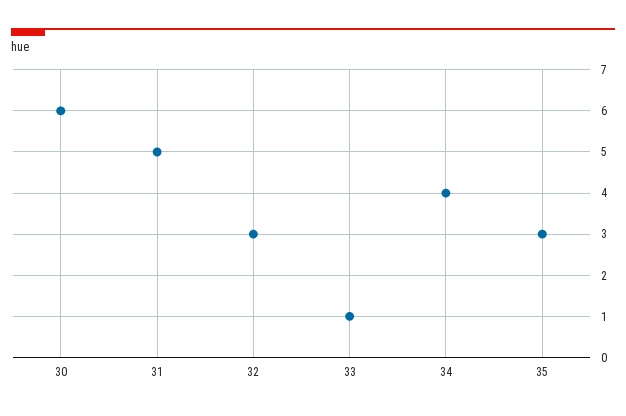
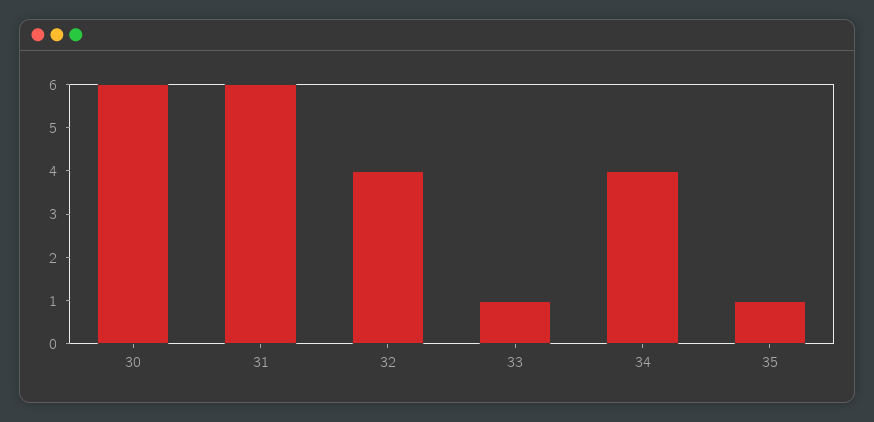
31: 5 -> 6
32: 3 -> 4
35: 3 -> 1

